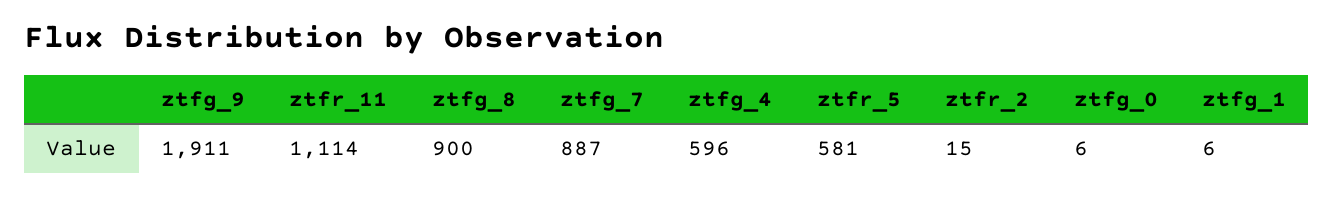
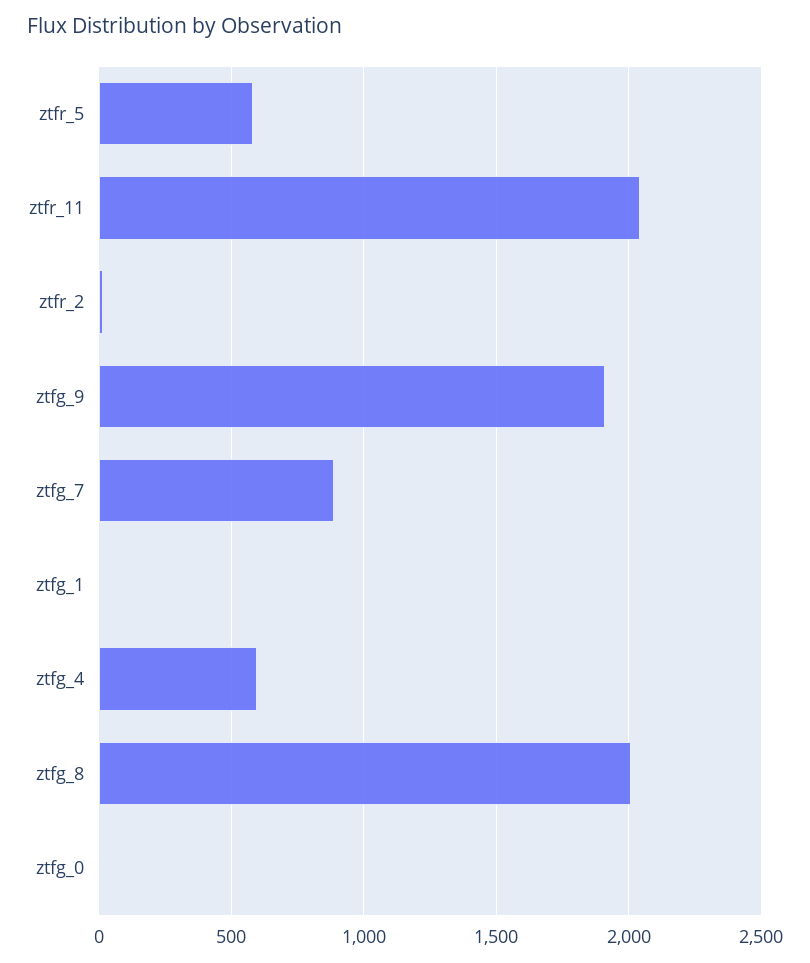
ztfr_11: 1114 -> 2050
ztfg_8: 900 -> 2000

